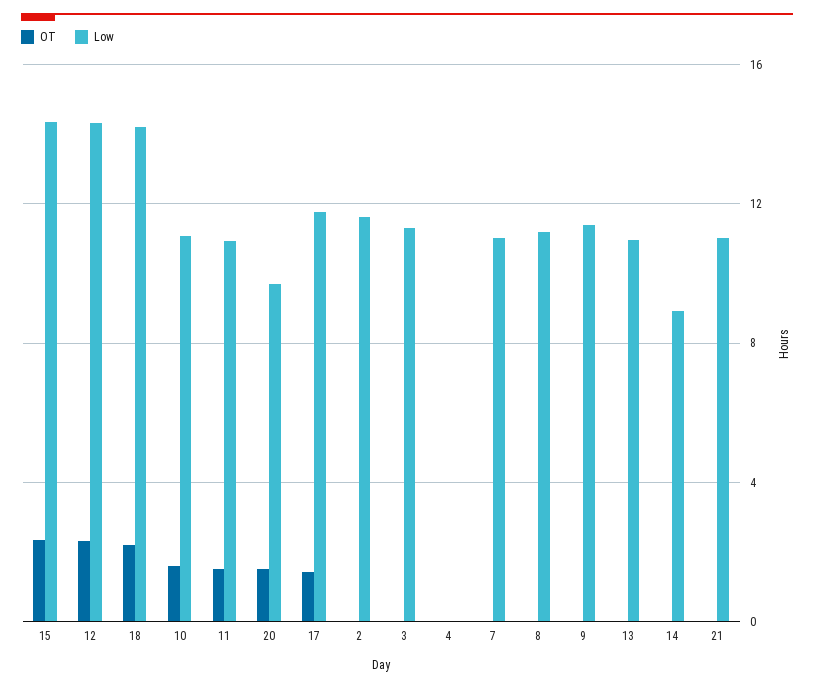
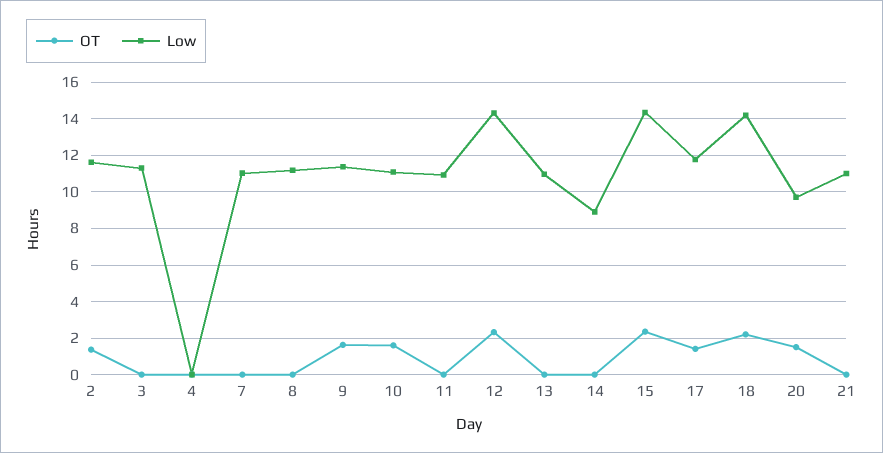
OT, 11: 1.5 -> 0
OT, 2: 0 -> 1.5
OT, 9: 0 -> 1.5

